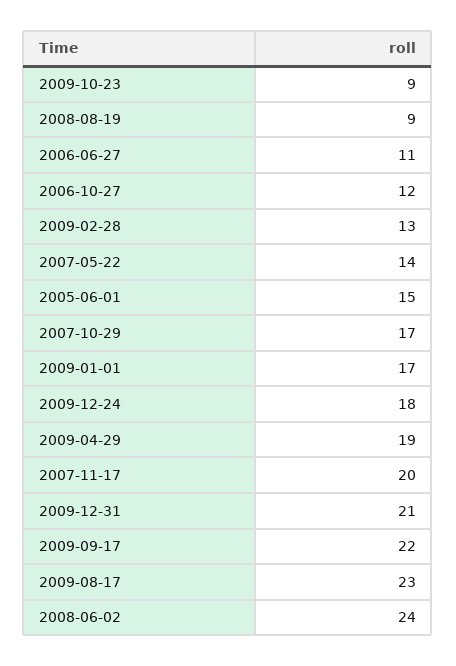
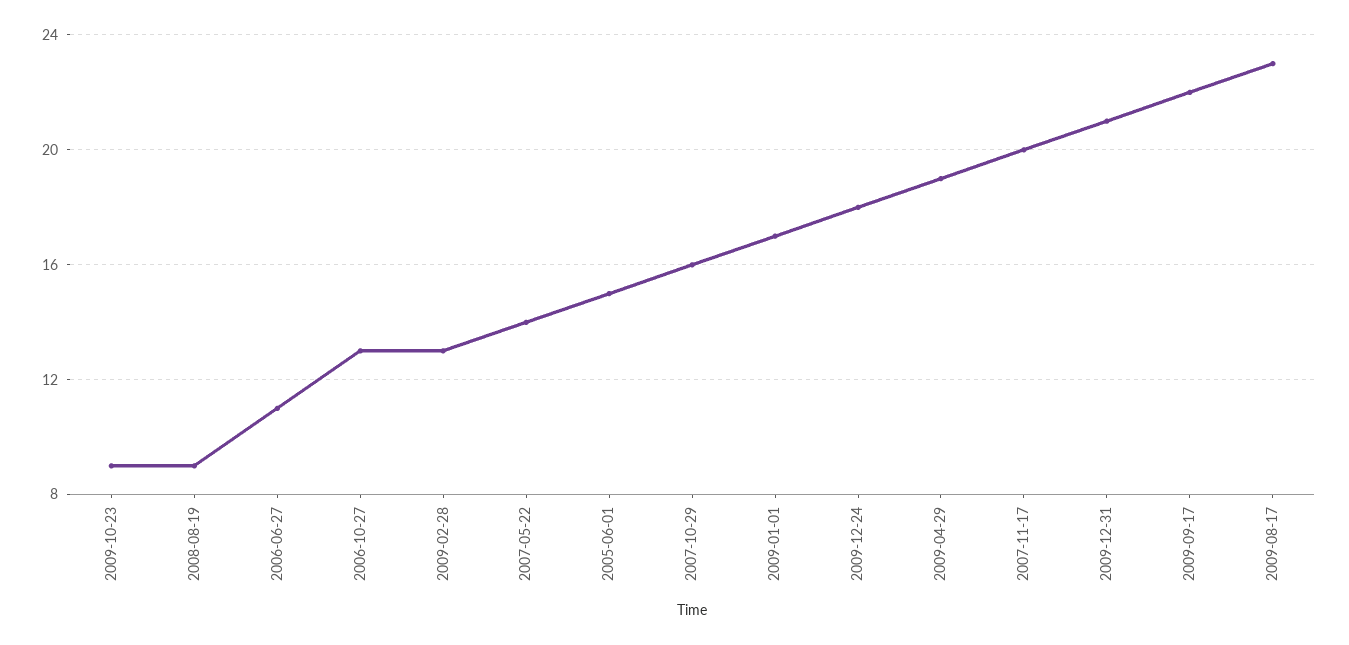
2006-10-27: 12 -> 13
2007-10-29: 17 -> 16
2008-06-02: 24 -> none

